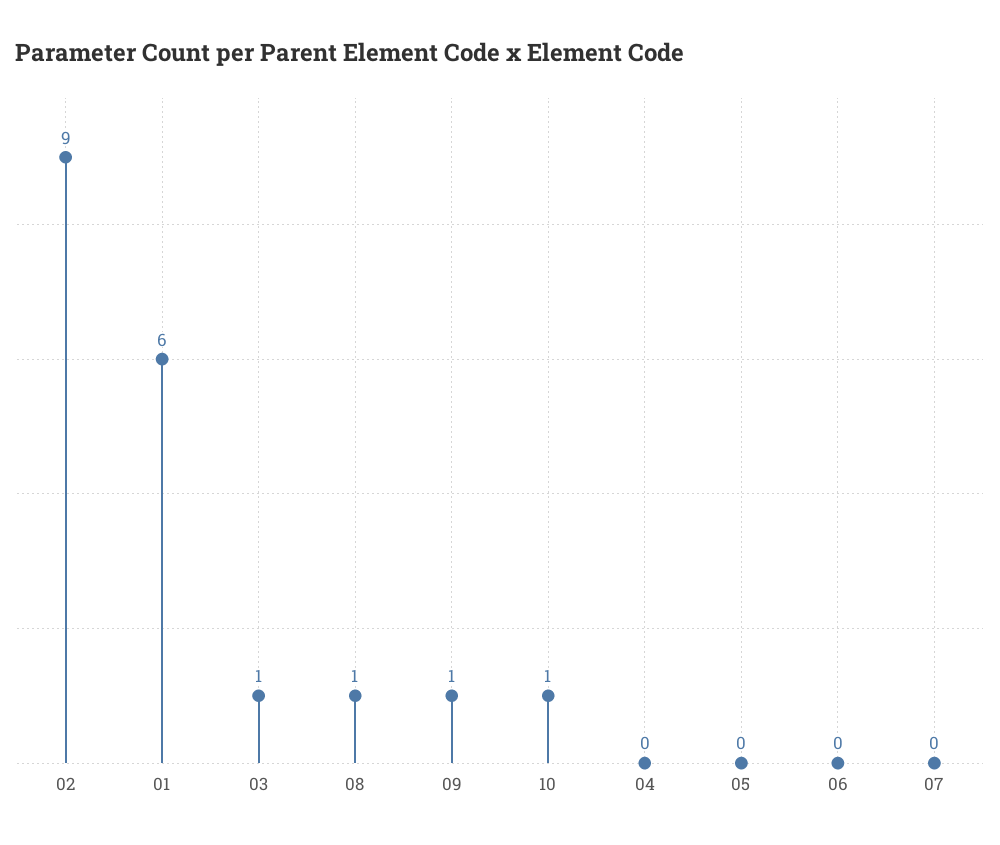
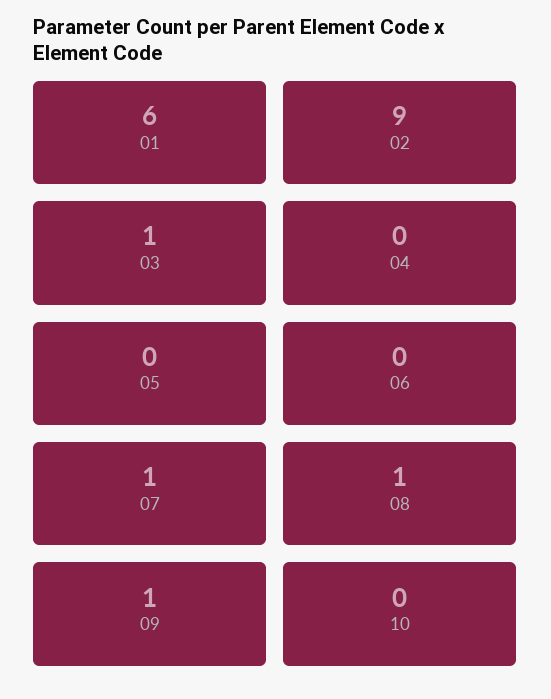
10: 1 -> 0
07: 0 -> 1

